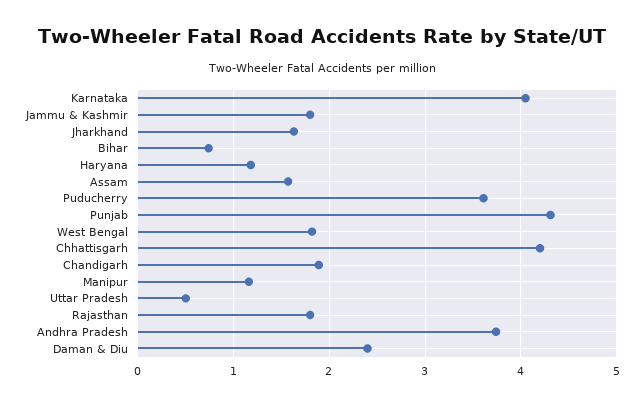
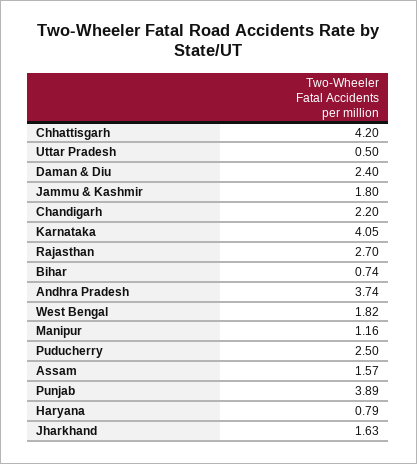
Haryana: 1.2 -> 0.79
Puducherry: 3.6 -> 2.5
Punjab: 4.3 -> 3.89
Chandigarh: 1.9 -> 2.2
Rajasthan: 1.8 -> 2.7

